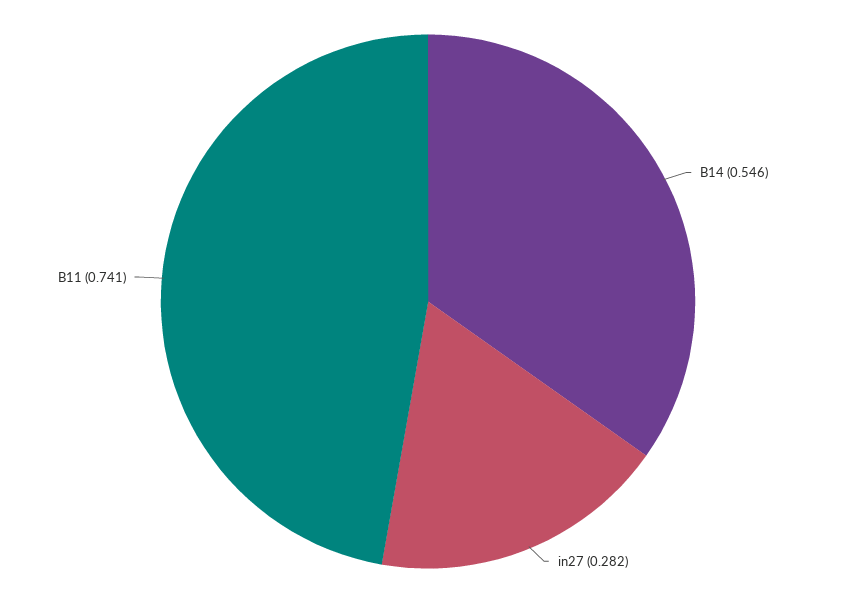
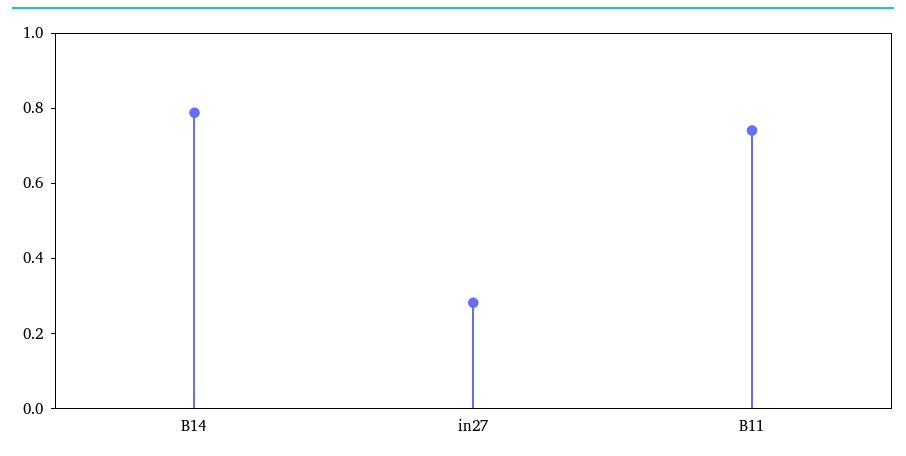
B14: 0.546 -> 0.8

